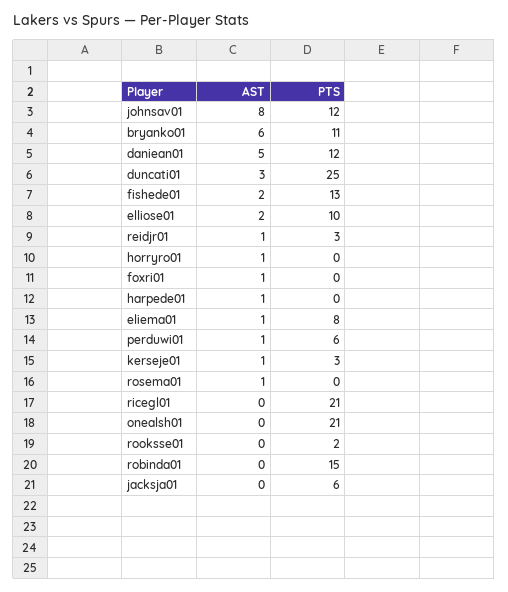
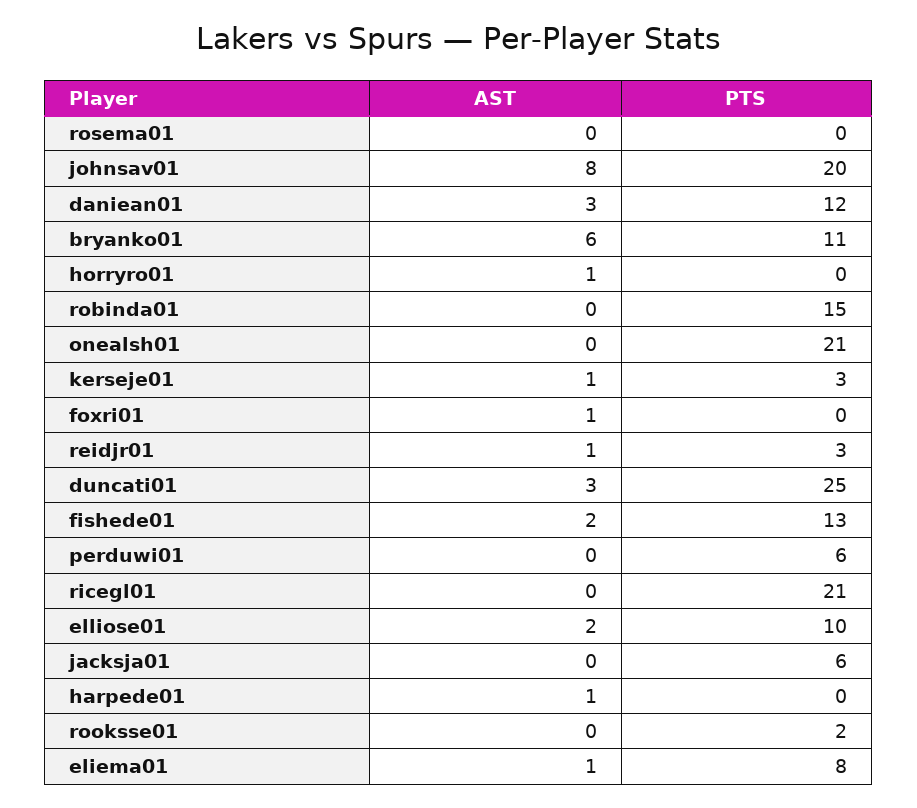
PTS, johnsav01: 12 -> 20
AST, daniean01: 5 -> 3
AST, perduwi01: 1 -> 0
AST, rosema01: 1 -> 0

